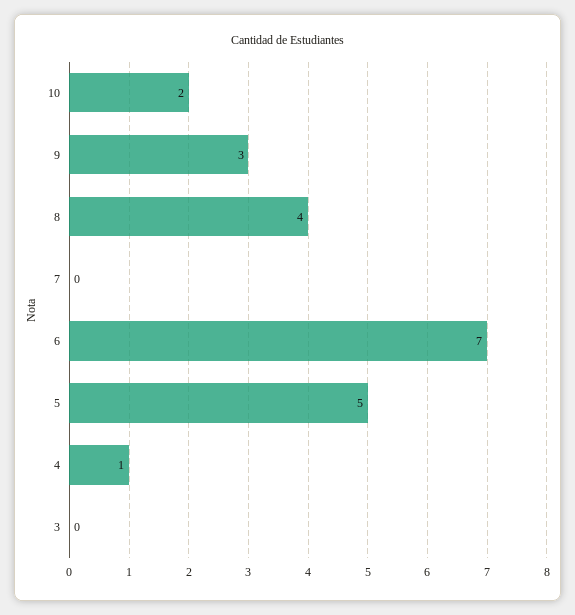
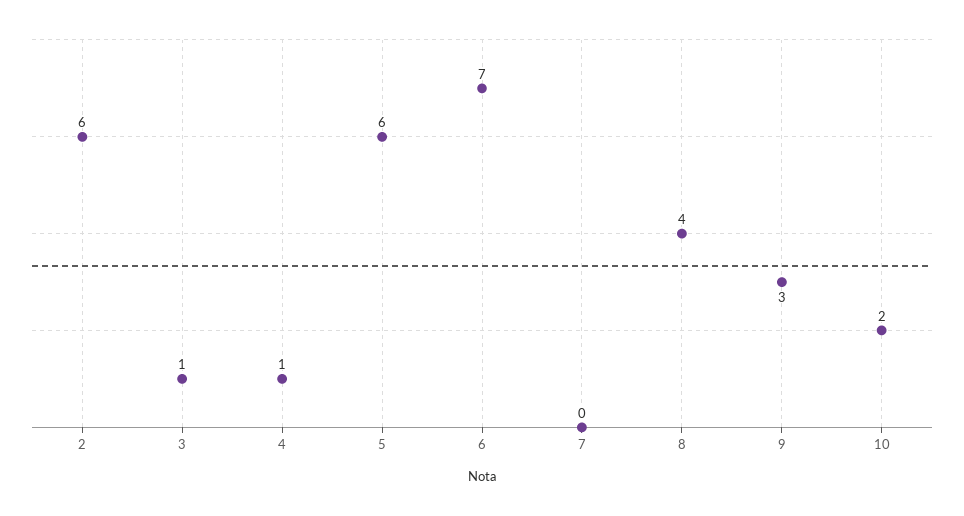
5: 5 -> 6
3: 0 -> 1
2: none -> 6

